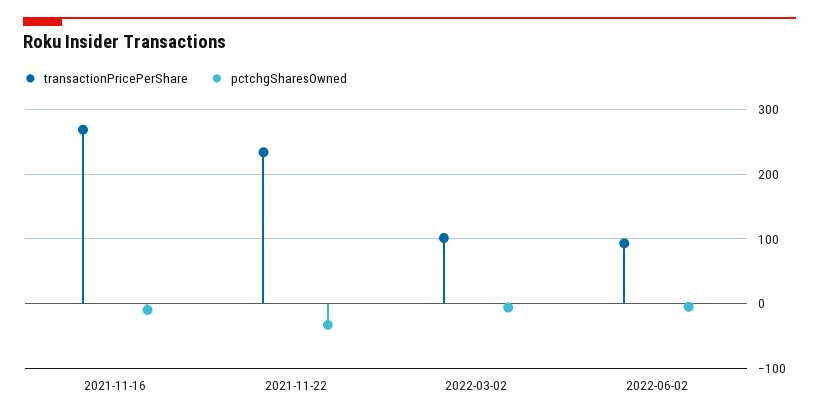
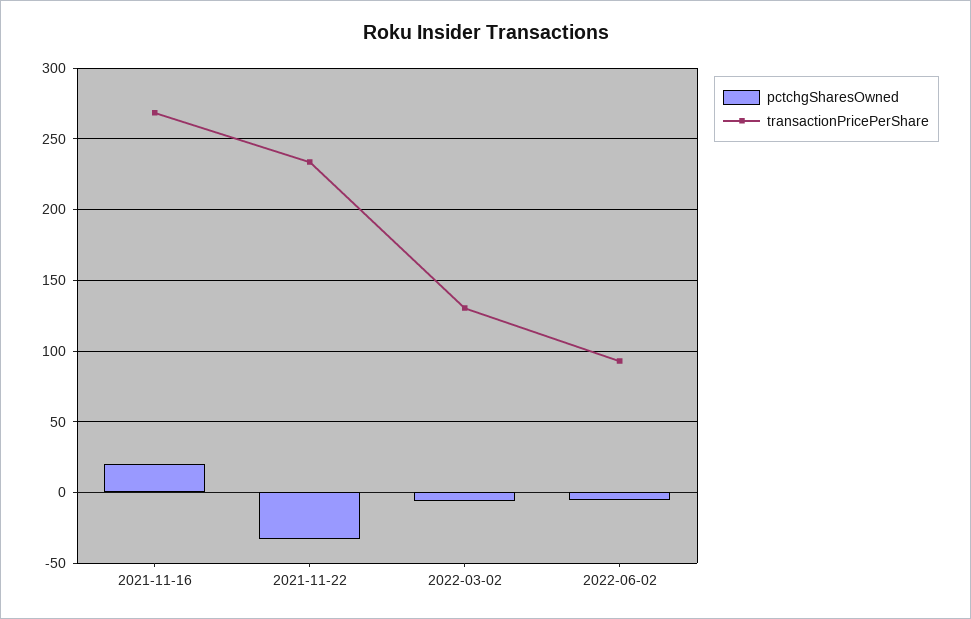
pctchgSharesOwned, 2021-11-16: -10 -> 20
transactionPricePerShare, 2022-03-02: 100 -> 130

